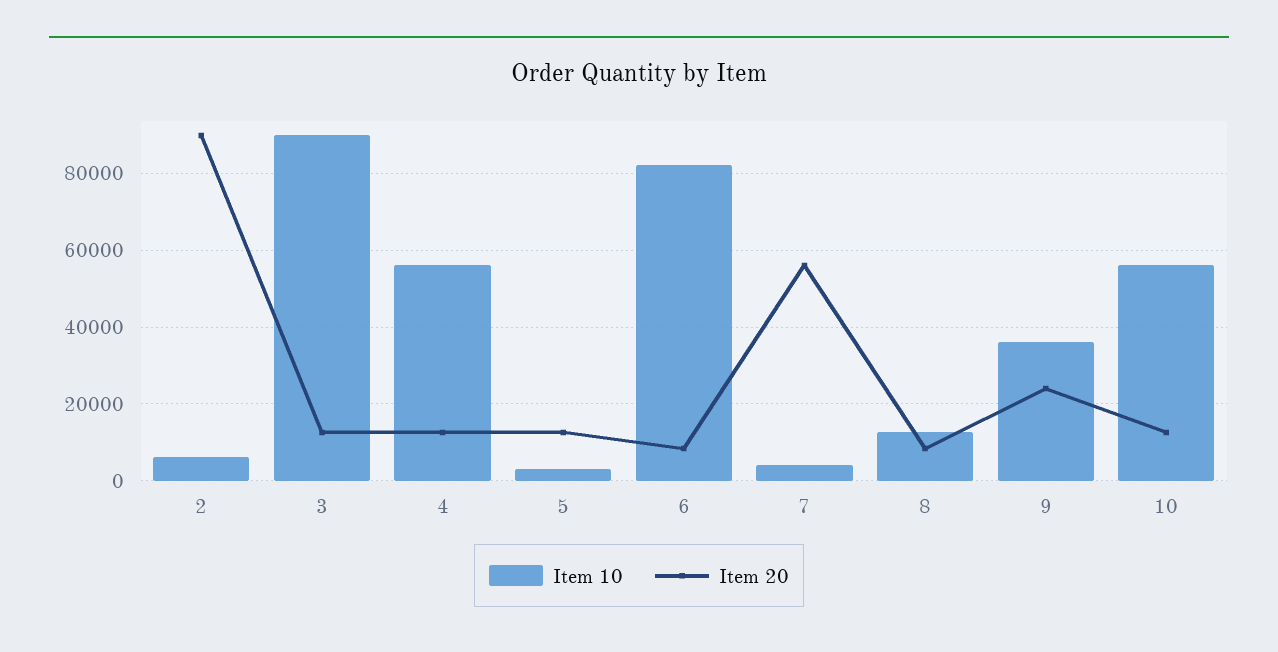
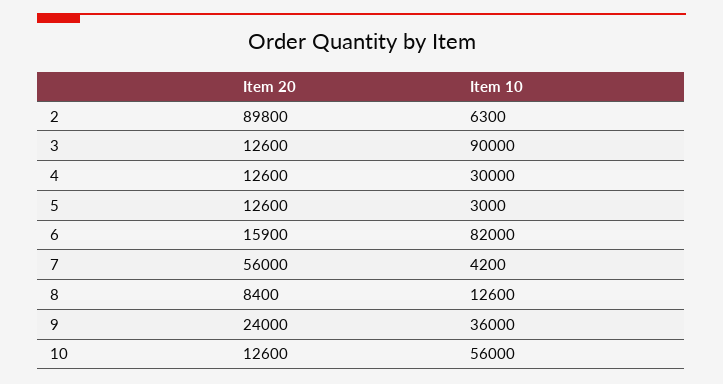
Item 10, 4: 56000 -> 30000
Item 20, 6: 8000 -> 15900

